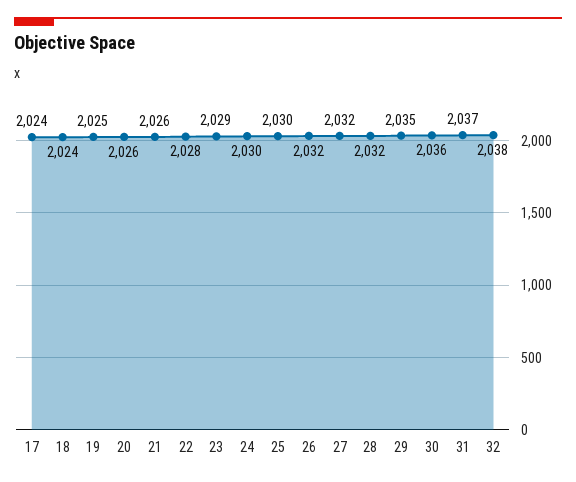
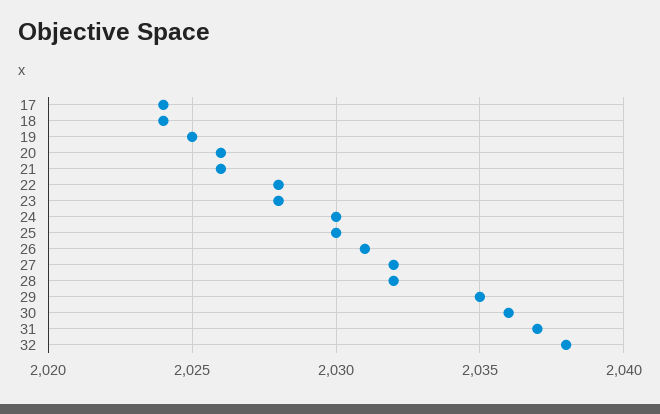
23: 2029 -> 2028
26: 2032 -> 2031

